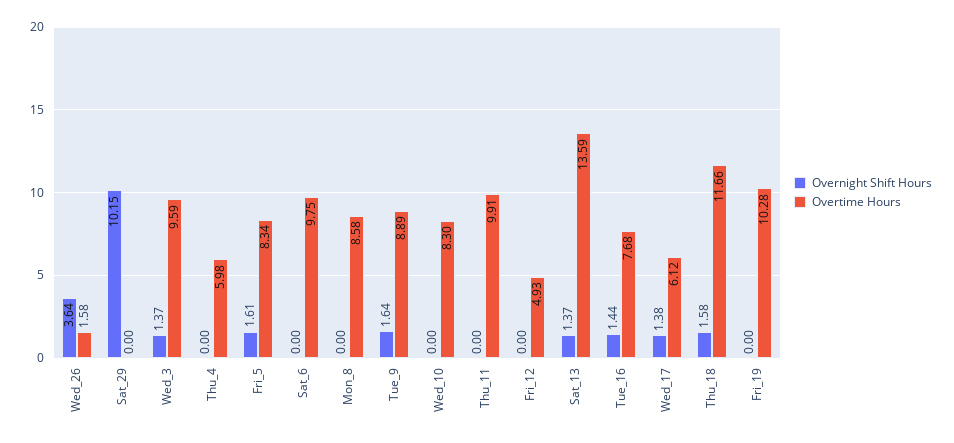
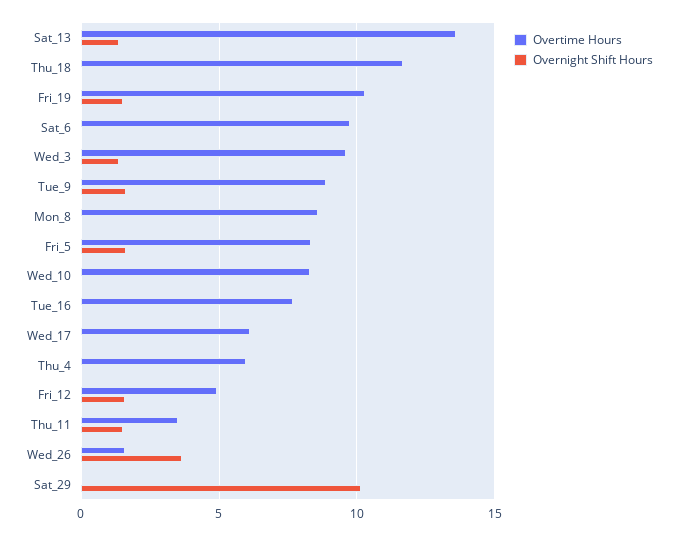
Overnight Shift Hours, Thu_11: 0 -> 1.5
Overtime Hours, Thu_11: 9.91 -> 3.5
Overnight Shift Hours, Fri_12: 0 -> 1.5
Overnight Shift Hours, Tue_16: 1.44 -> 0
Overnight Shift Hours, Wed_17: 1.38 -> 0
Overnight Shift Hours, Thu_18: 1.58 -> 0
Overnight Shift Hours, Fri_19: 0 -> 1.5

